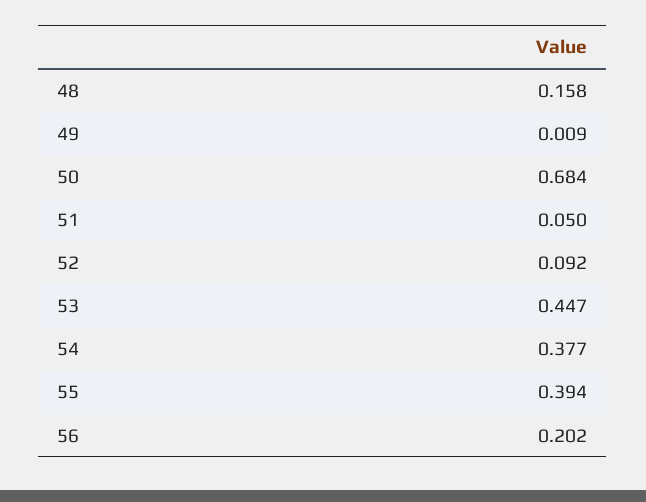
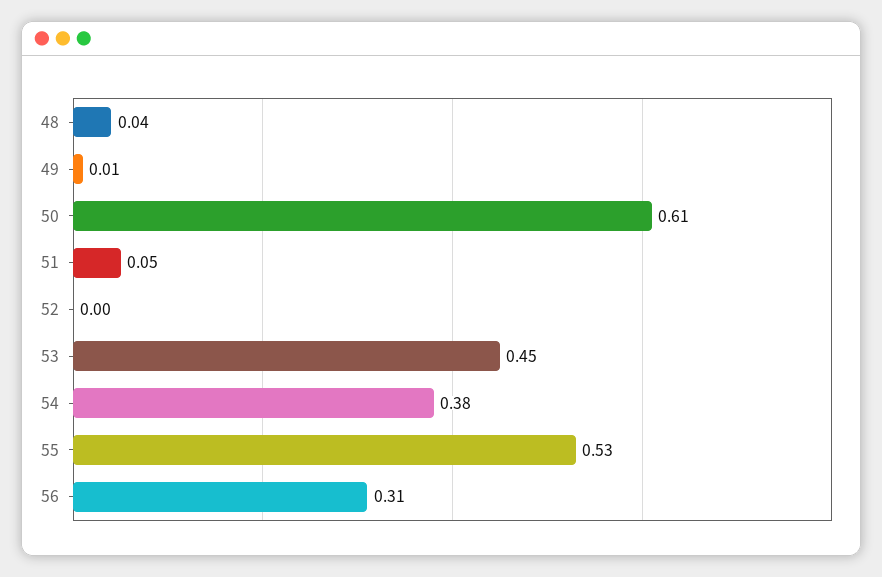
48: 0.158 -> 0.04
50: 0.684 -> 0.61
52: 0.092 -> 0
55: 0.394 -> 0.53
56: 0.202 -> 0.31

